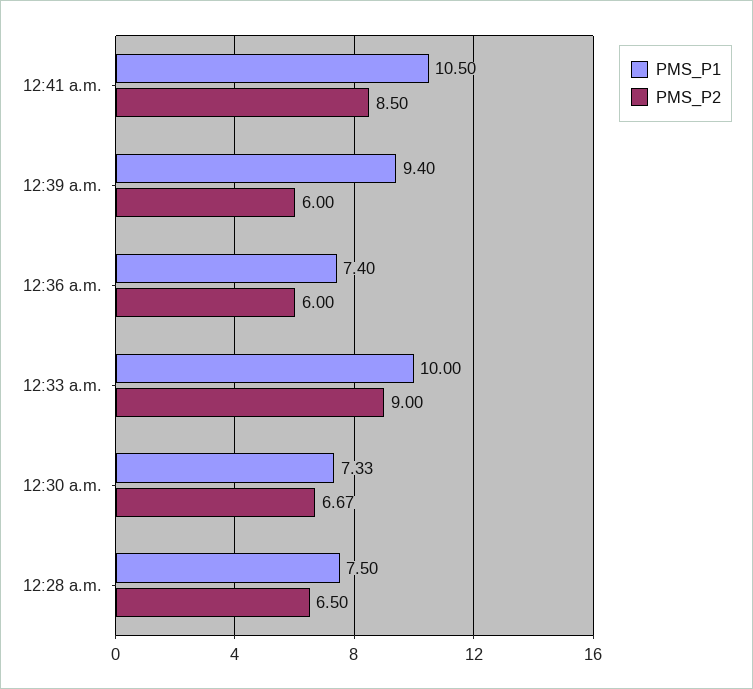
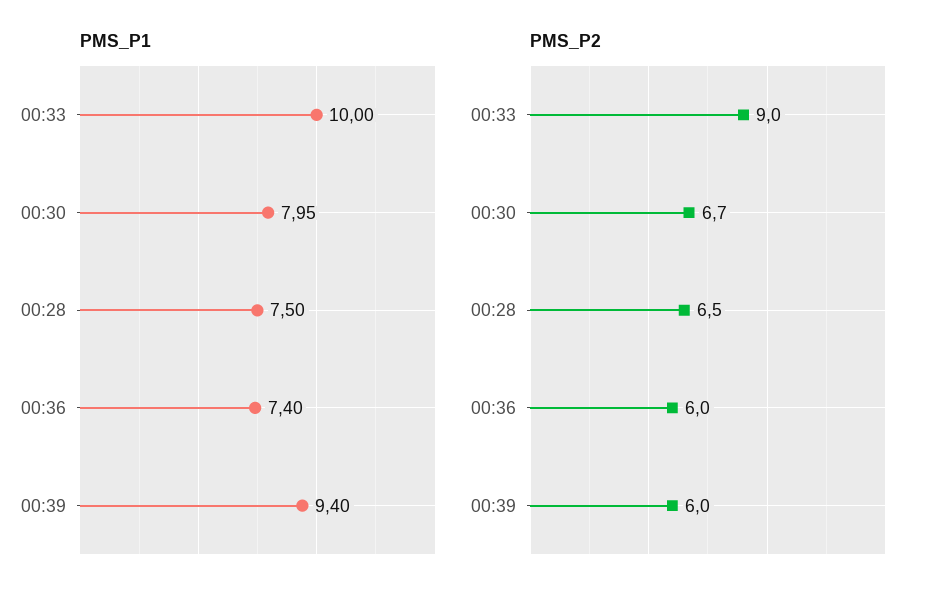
PMS_P1, 12:41 a.m.: 10.5 -> none
PMS_P2, 12:41 a.m.: 8.5 -> none
PMS_P1, 12:30 a.m.: 7.33 -> 7.95

